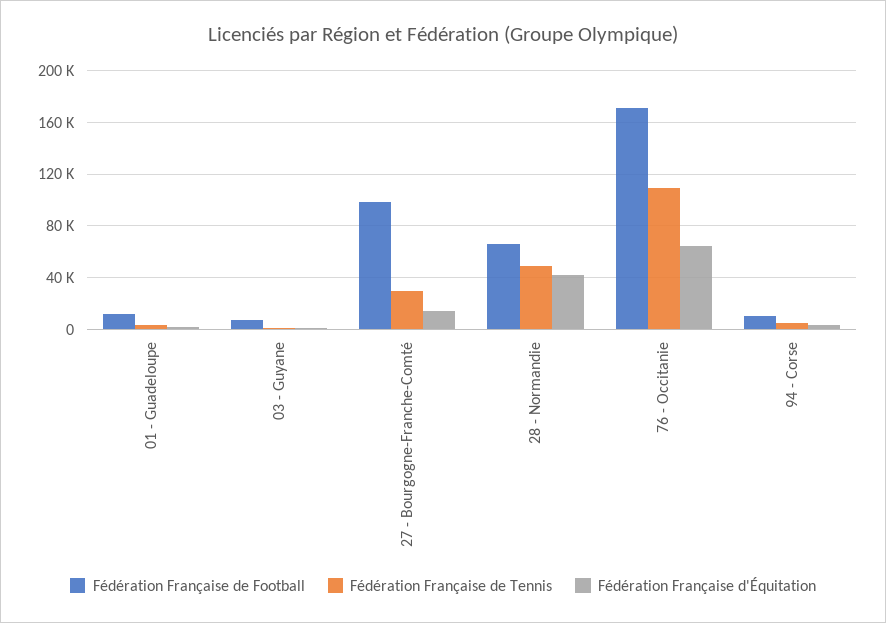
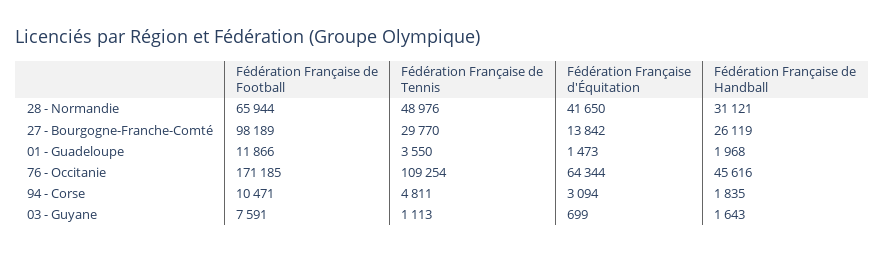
Fédération Française de Handball, 28 - Normandie: none -> 31121
Fédération Française de Handball, 27 - Bourgogne-Franche-Comté: none -> 26119
Fédération Française de Handball, 01 - Guadeloupe: none -> 1968
Fédération Française de Handball, 76 - Occitanie: none -> 45616
Fédération Française de Handball, 94 - Corse: none -> 1835
Fédération Française de Handball, 03 - Guyane: none -> 1643

